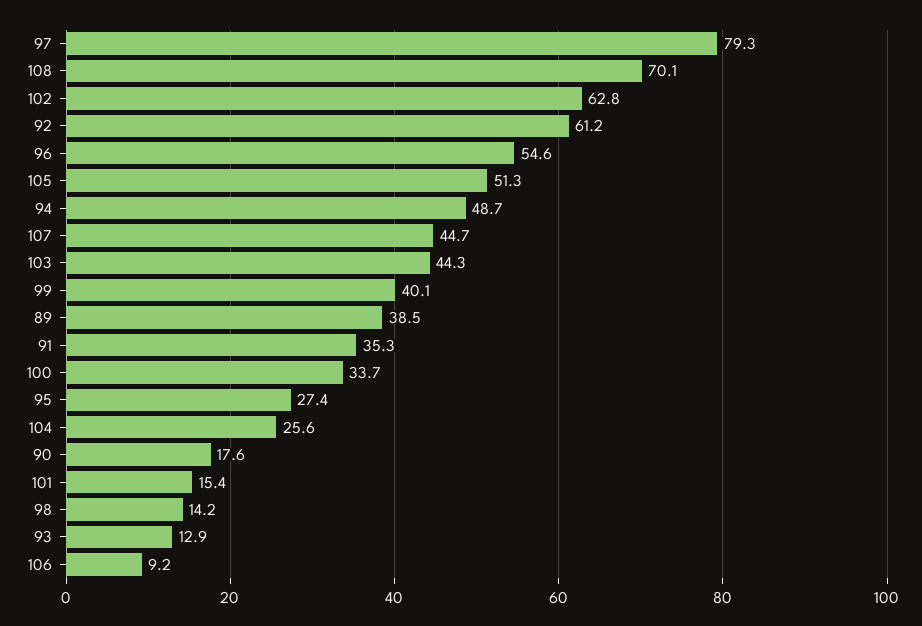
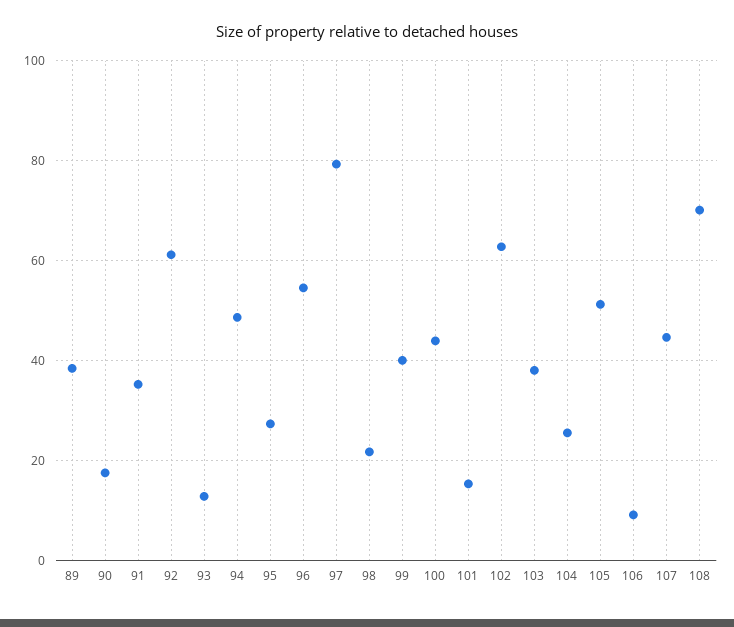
103: 44.3 -> 38
100: 33.7 -> 44
98: 14.2 -> 22

